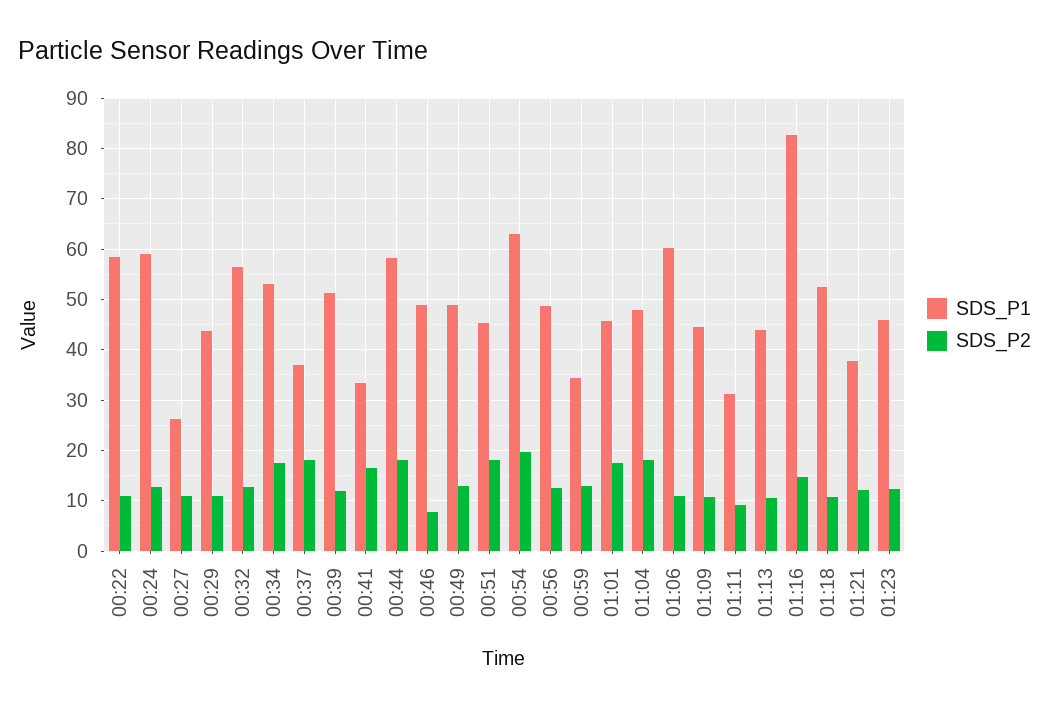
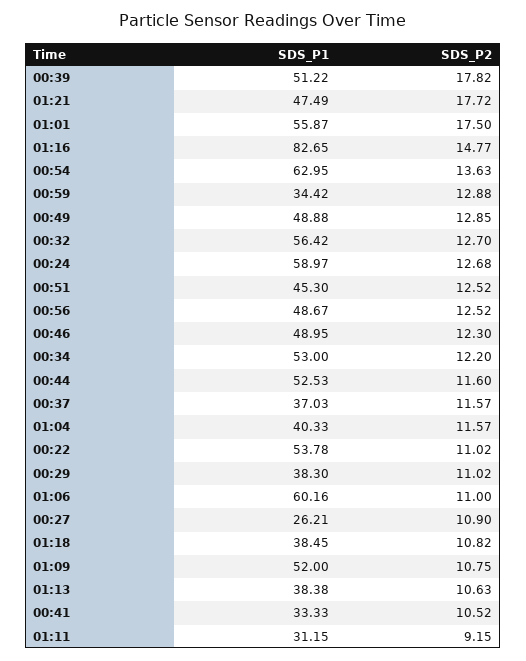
SDS_P1, 00:22: 58 -> 53.78
SDS_P1, 00:29: 44 -> 38.3
SDS_P2, 00:34: 18 -> 12.2
SDS_P2, 00:37: 18 -> 11.57
SDS_P2, 00:39: 12 -> 17.82
SDS_P2, 00:41: 16 -> 10.52
SDS_P1, 00:44: 58 -> 52.53
SDS_P2, 00:44: 18 -> 11.6
SDS_P2, 00:46: 8 -> 12.3
SDS_P2, 00:51: 18 -> 12.52
SDS_P2, 00:54: 20 -> 13.63
SDS_P1, 01:01: 46 -> 55.87
SDS_P1, 01:04: 48 -> 40.33
SDS_P2, 01:04: 18 -> 11.57
SDS_P1, 01:09: 44 -> 52
SDS_P1, 01:13: 44 -> 38.38
SDS_P1, 01:18: 52 -> 38.45
SDS_P1, 01:21: 38 -> 47.49
SDS_P2, 01:21: 12 -> 17.72
SDS_P1, 01:23: 46 -> none
SDS_P2, 01:23: 12 -> none

